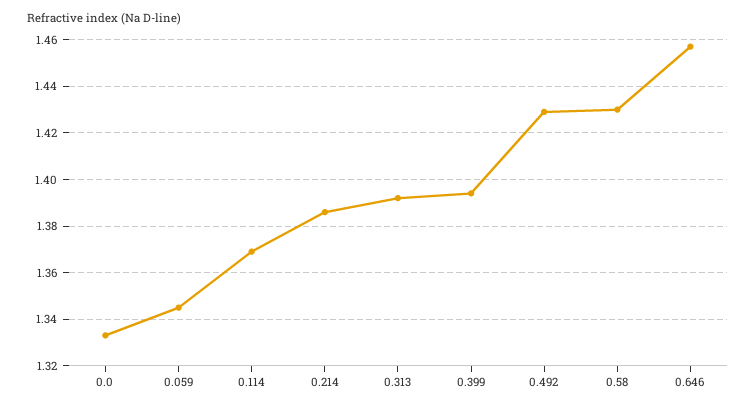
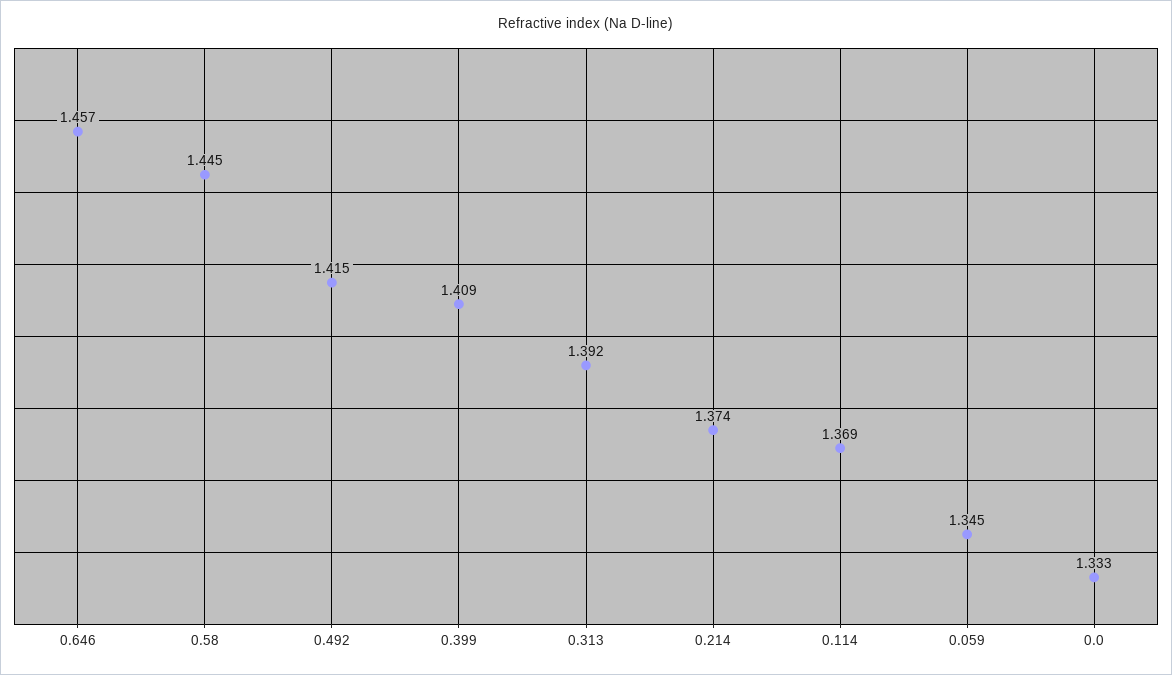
0.214: 1.385 -> 1.374
0.399: 1.395 -> 1.409
0.492: 1.43 -> 1.415
0.58: 1.43 -> 1.445

